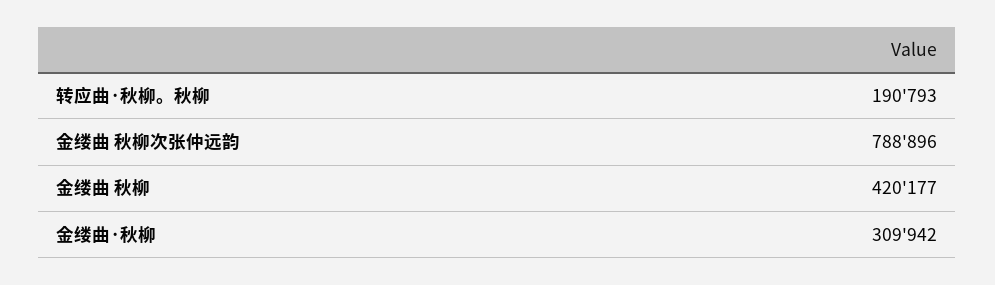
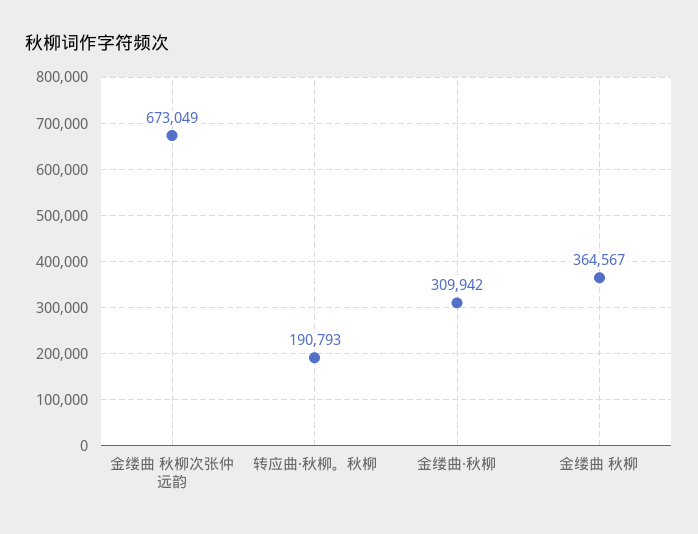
金缕曲 秋柳次张仲远韵: 788896 -> 673049
金缕曲 秋柳: 420177 -> 364567

